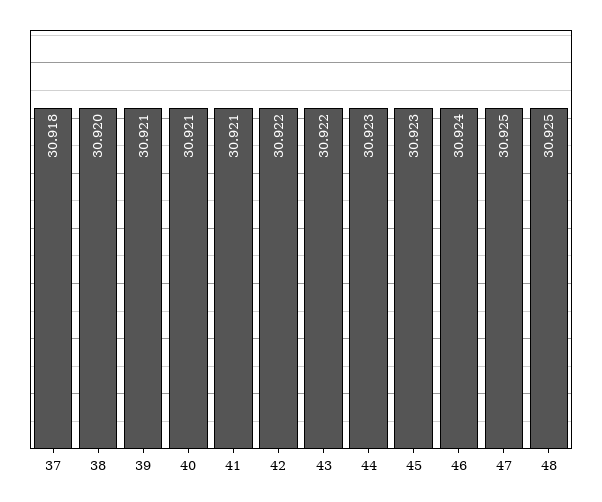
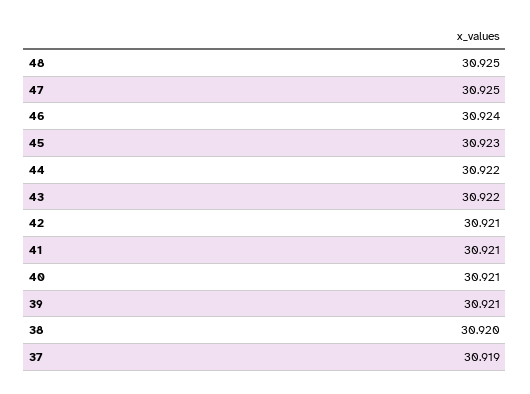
37: 30.918 -> 30.919
42: 30.922 -> 30.921
44: 30.923 -> 30.922

